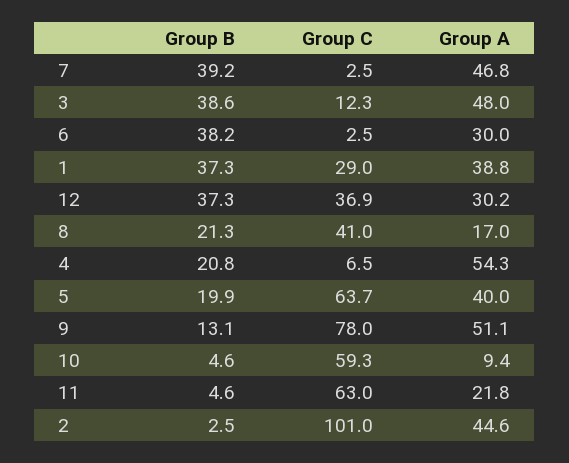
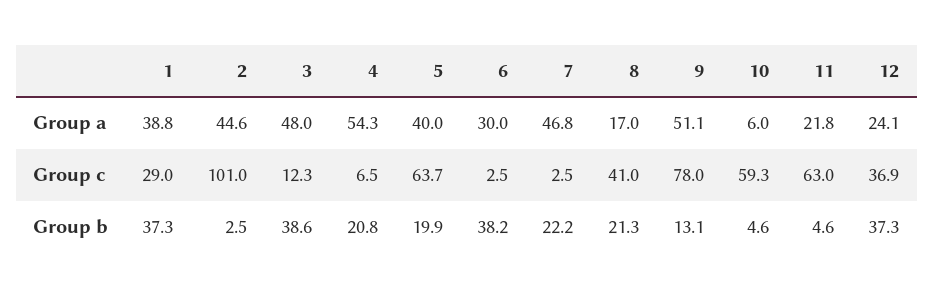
Group B, 7: 39.2 -> 22.2
Group A, 12: 30.2 -> 24.1
Group A, 10: 9.4 -> 6

